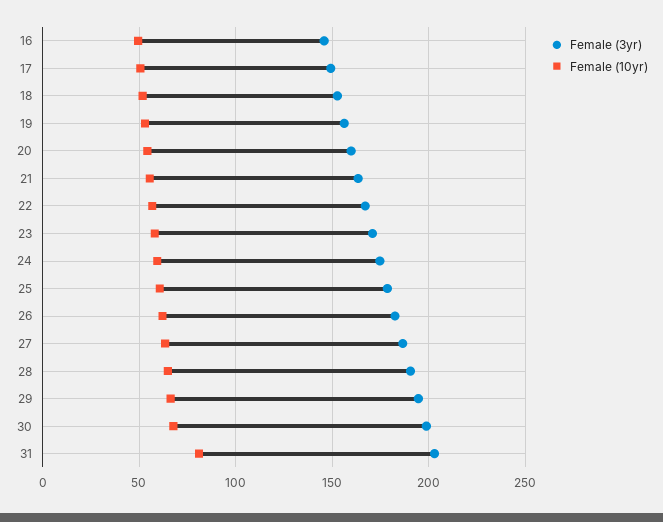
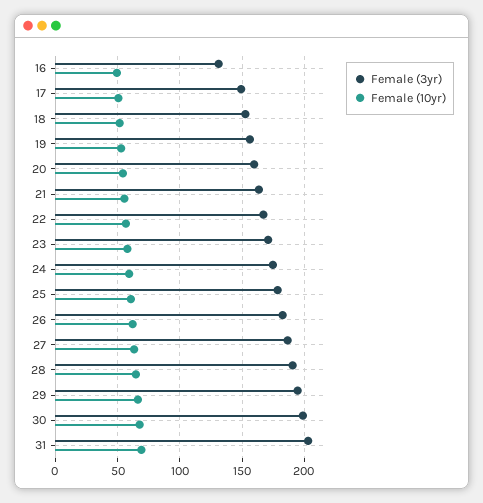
Female (3yr), 16: 145 -> 130
Female (10yr), 31: 80 -> 70

